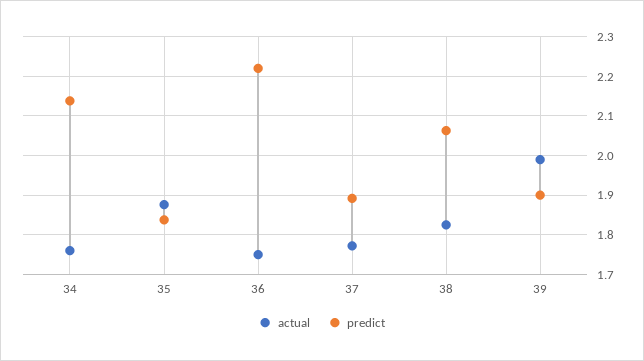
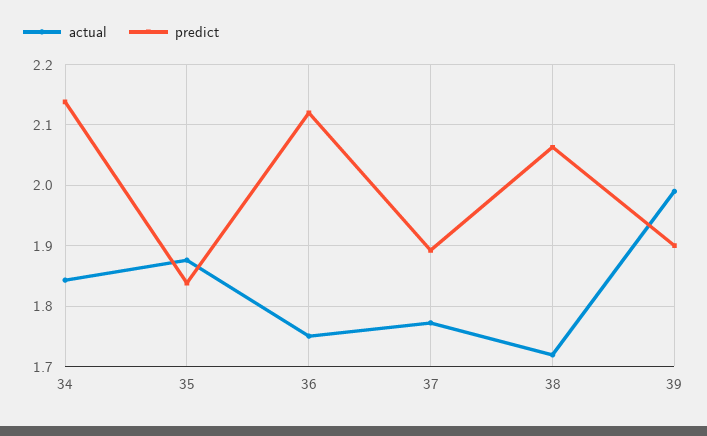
actual, 34: 1.76 -> 1.84
predict, 36: 2.22 -> 2.12
actual, 38: 1.82 -> 1.72

